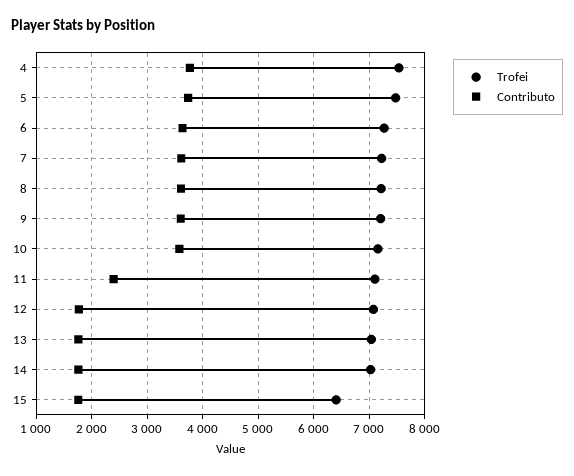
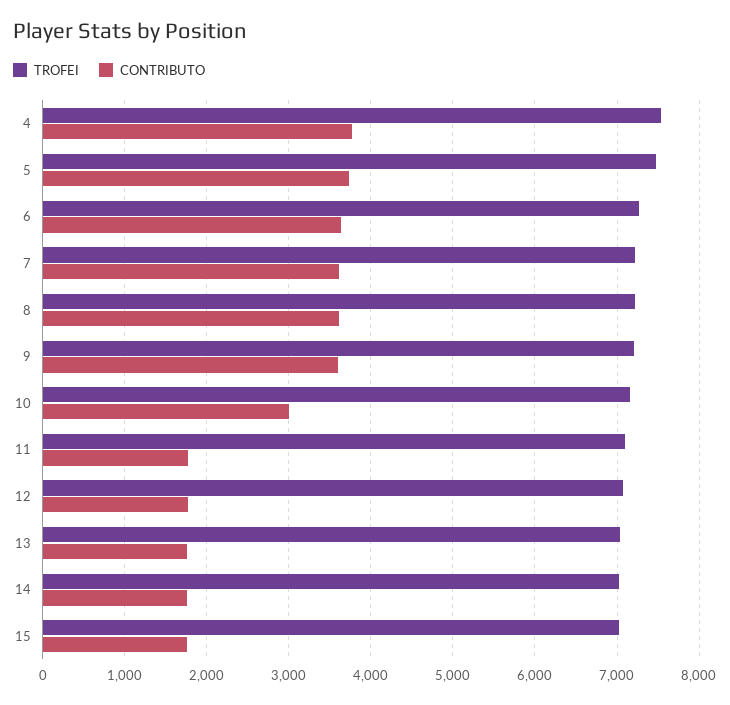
Contributo, 10: 3600 -> 3000
Contributo, 11: 2400 -> 1800
Trofei, 15: 6400 -> 7000

